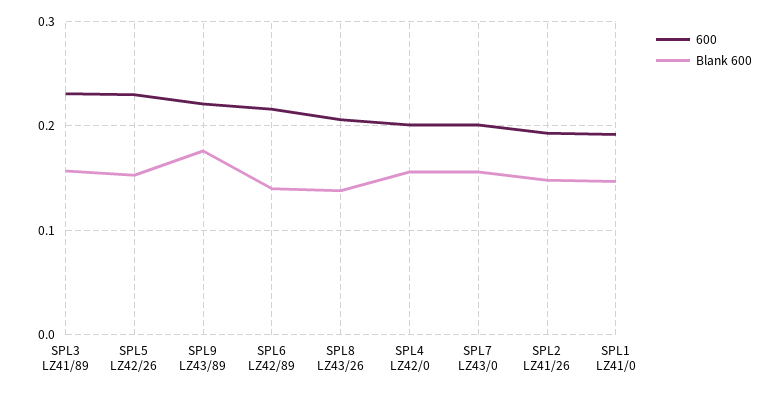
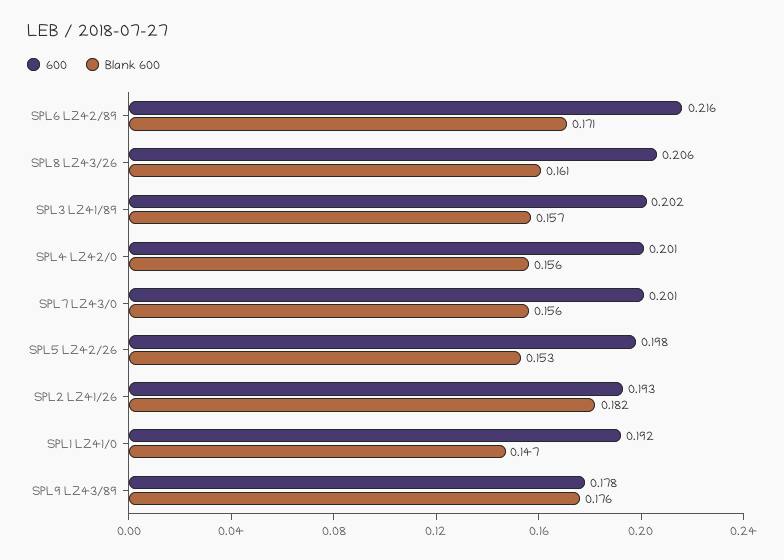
600, SPL3 LZ41/89: 0.23 -> 0.202
600, SPL5 LZ42/26: 0.23 -> 0.198
600, SPL9 LZ43/89: 0.22 -> 0.178
Blank 600, SPL6 LZ42/89: 0.14 -> 0.171
Blank 600, SPL8 LZ43/26: 0.14 -> 0.161
Blank 600, SPL2 LZ41/26: 0.15 -> 0.182

